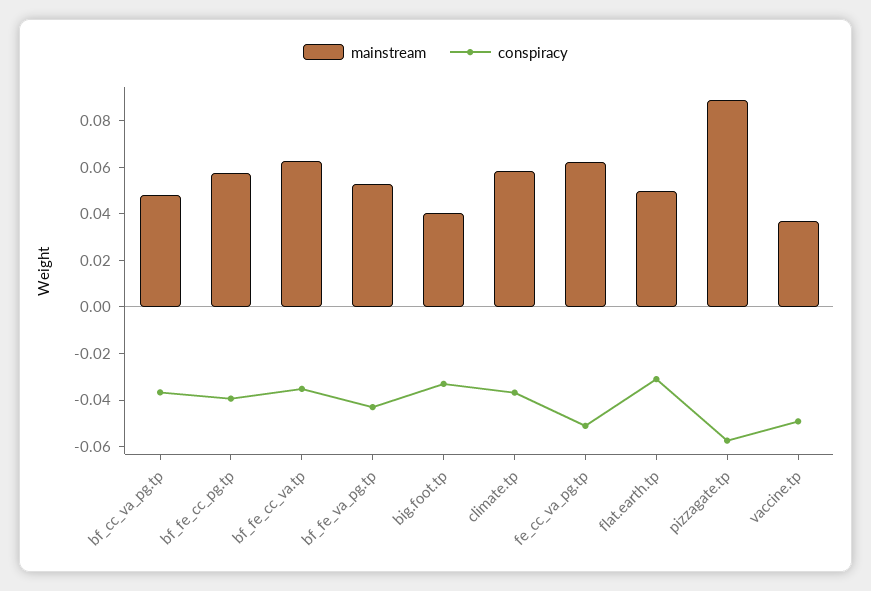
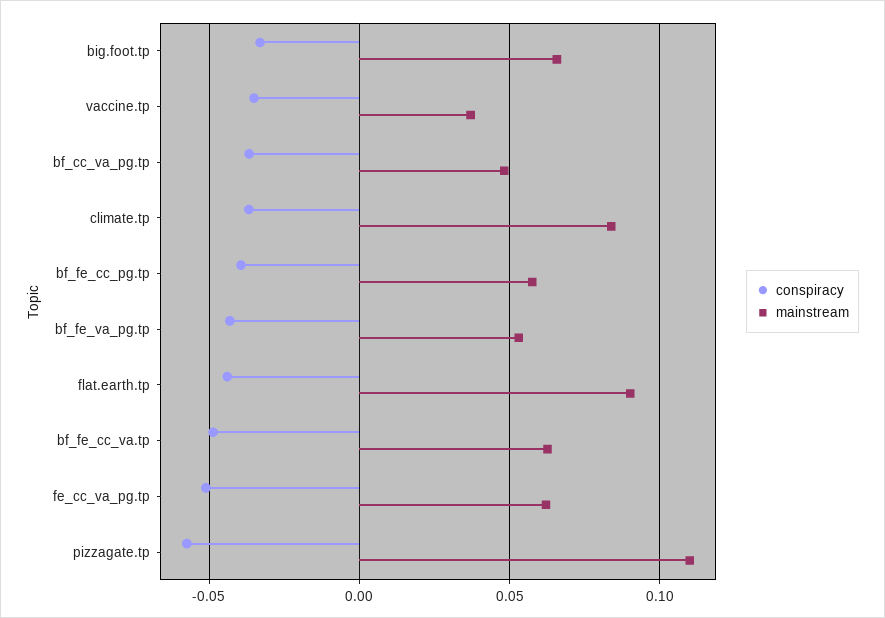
conspiracy, bf_fe_cc_va.tp: -0.035 -> -0.05
mainstream, big.foot.tp: 0.04 -> 0.065
mainstream, climate.tp: 0.06 -> 0.085
mainstream, flat.earth.tp: 0.05 -> 0.09
conspiracy, flat.earth.tp: -0.03 -> -0.045
mainstream, pizzagate.tp: 0.09 -> 0.11
conspiracy, vaccine.tp: -0.05 -> -0.035

